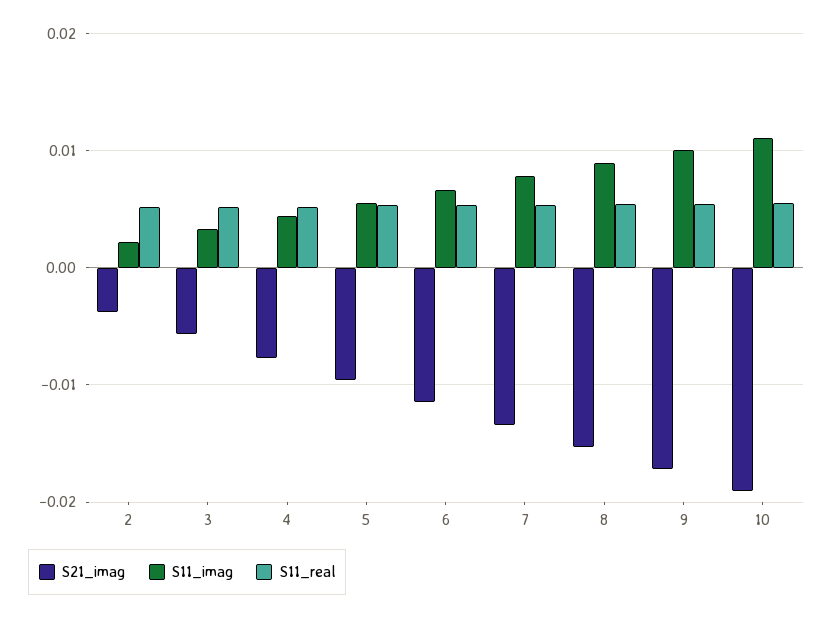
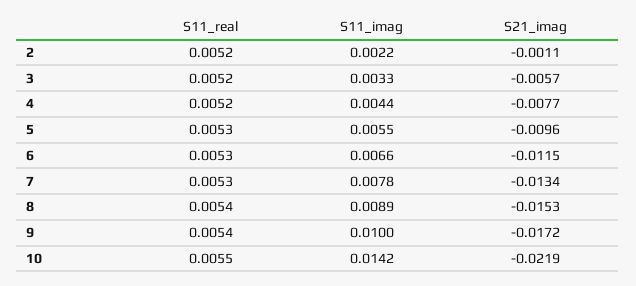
S21_imag, 2: -0.004 -> -0.0011
S21_imag, 10: -0.019 -> -0.0219
S11_imag, 10: 0.011 -> 0.0142

